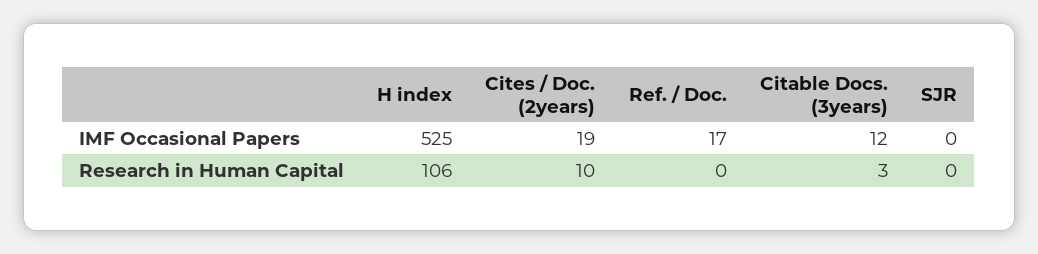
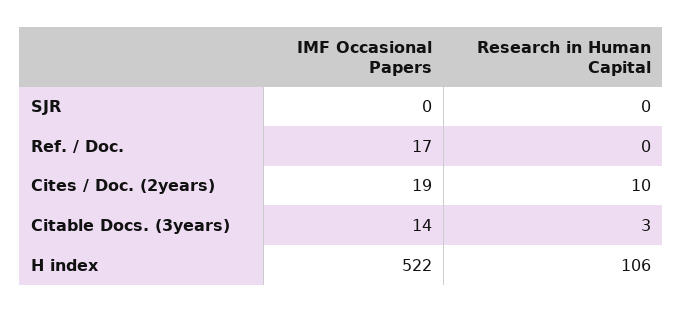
H index, IMF Occasional Papers: 525 -> 522
Citable Docs. (3years), IMF Occasional Papers: 12 -> 14

